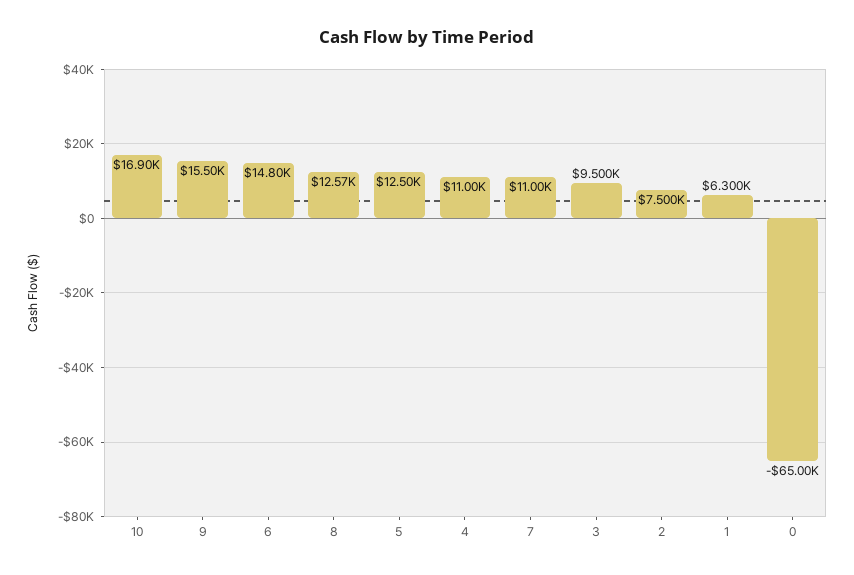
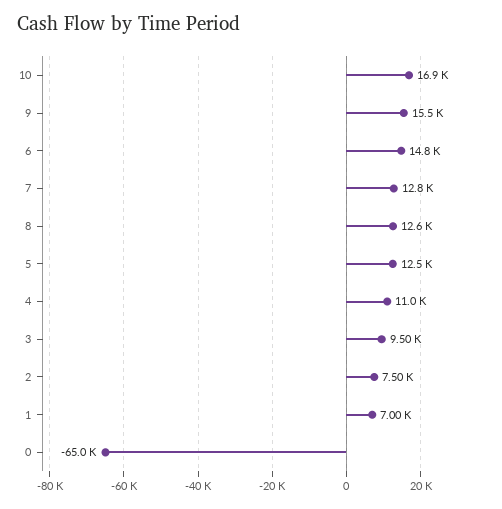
7: 11000 -> 12800
1: 6300 -> 7000

